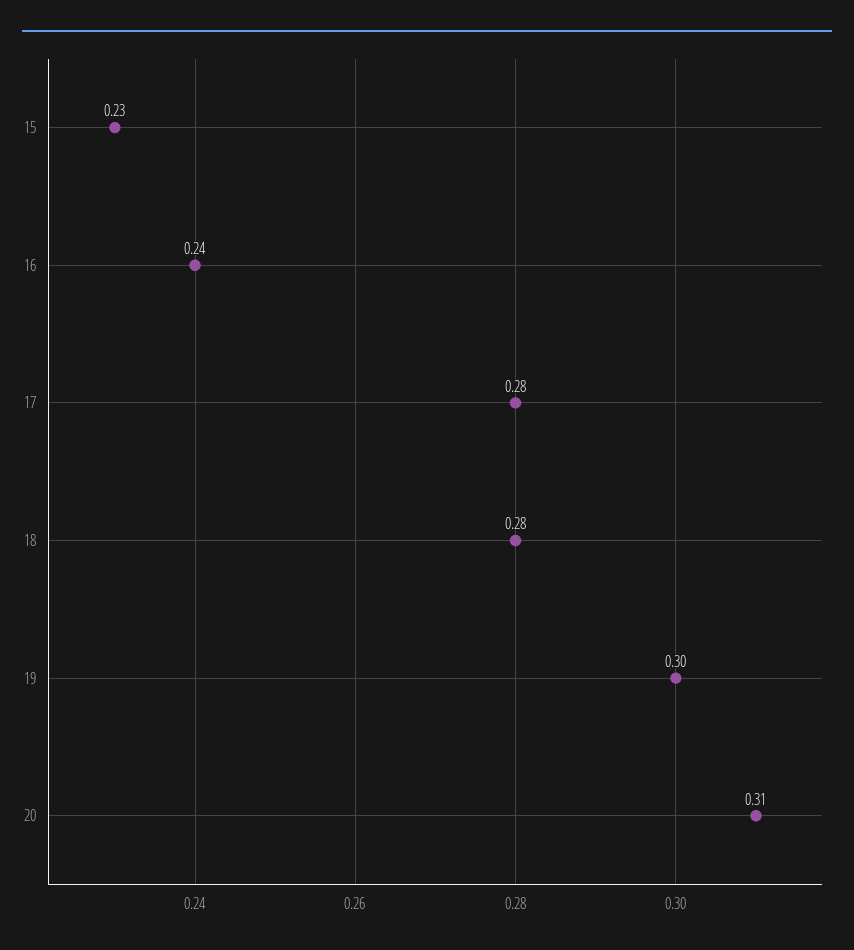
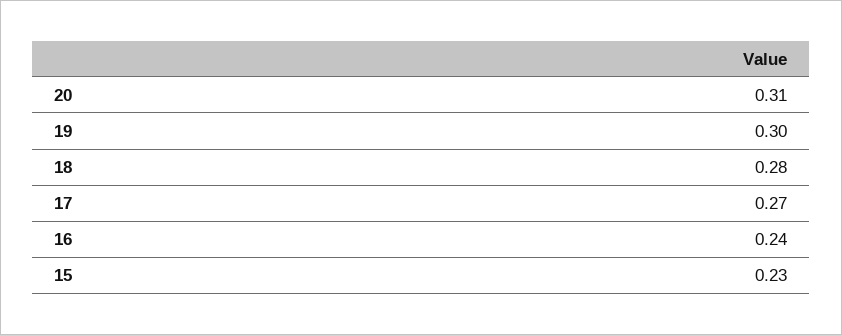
17: 0.28 -> 0.27

